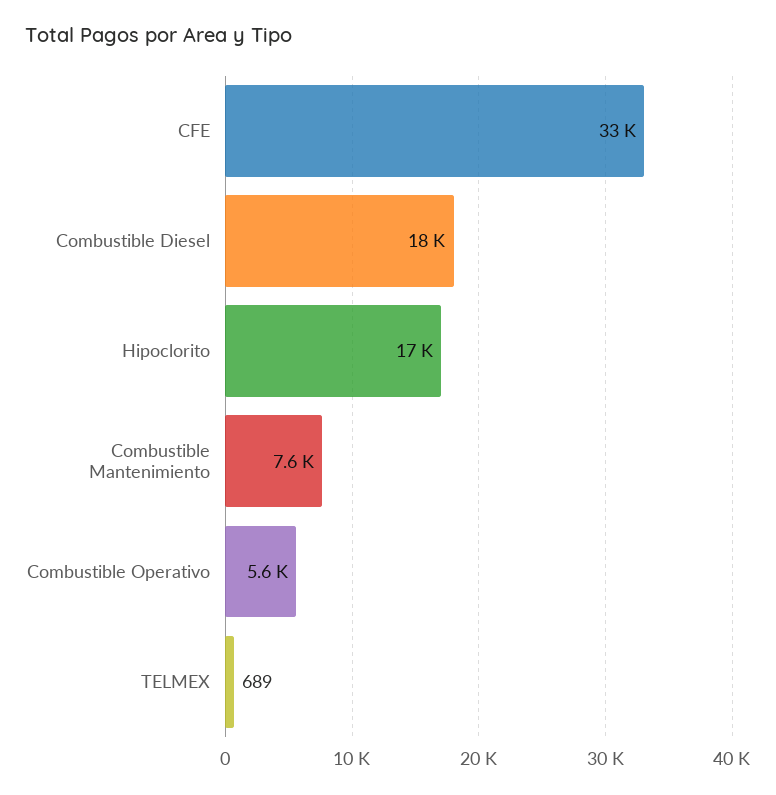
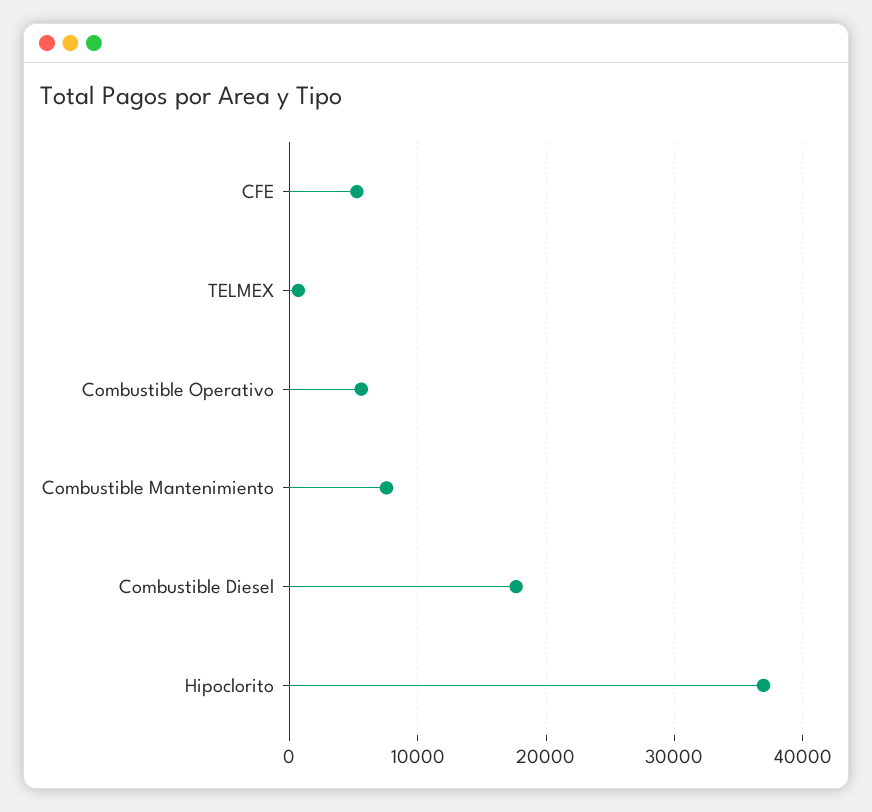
CFE: 33000 -> 5000
Hipoclorito: 17000 -> 37000

